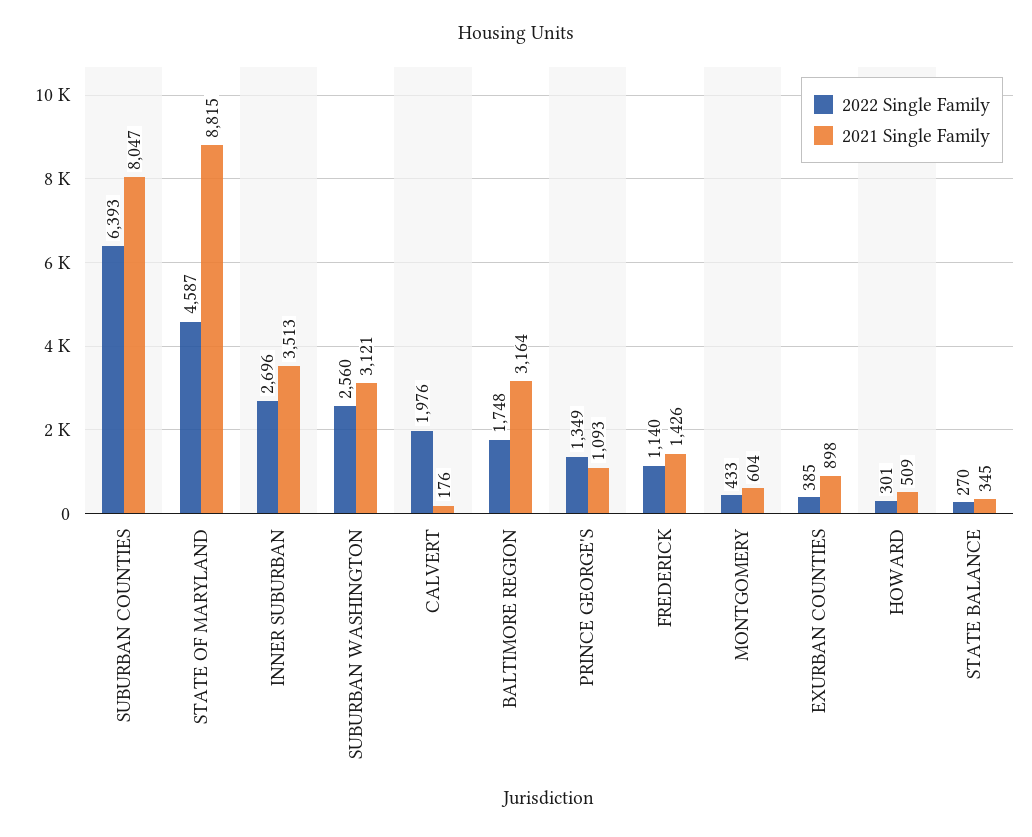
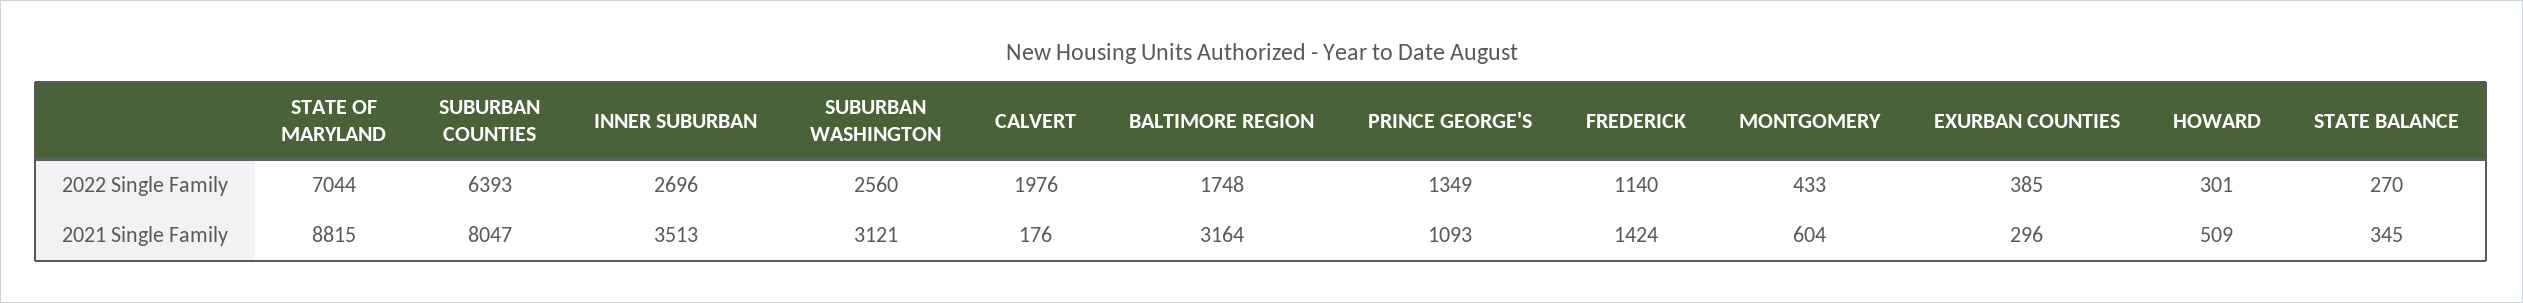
2022 Single Family, STATE OF MARYLAND: 4587 -> 7044
2021 Single Family, FREDERICK: 1426 -> 1424
2021 Single Family, EXURBAN COUNTIES: 898 -> 296

